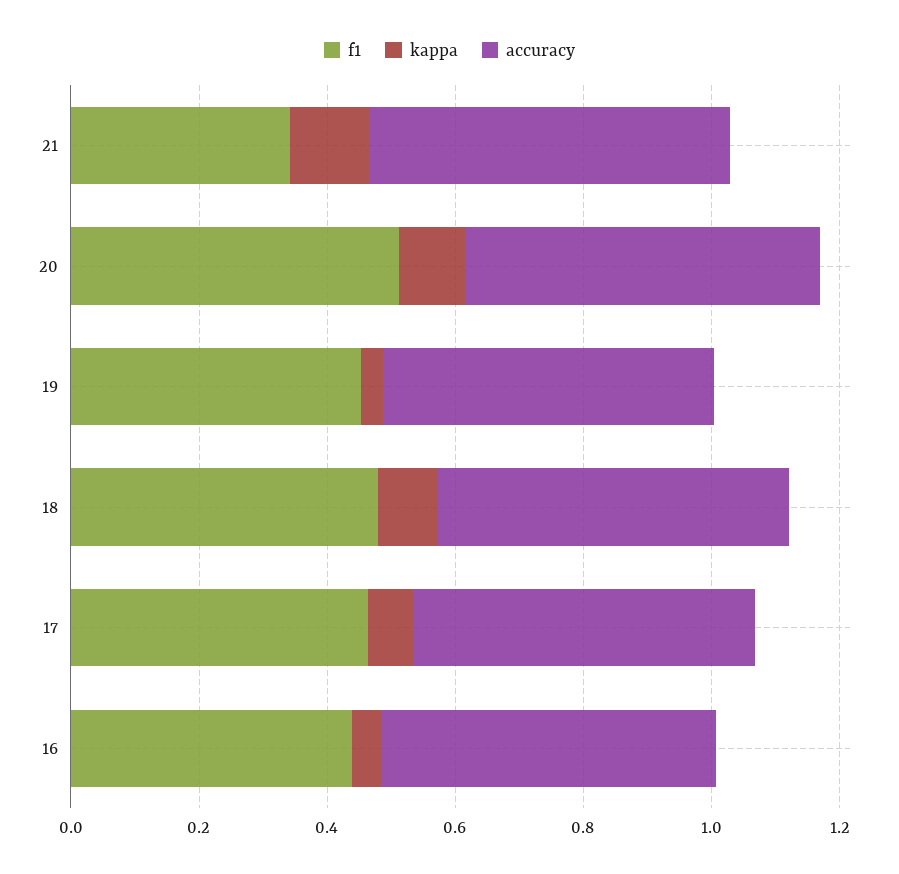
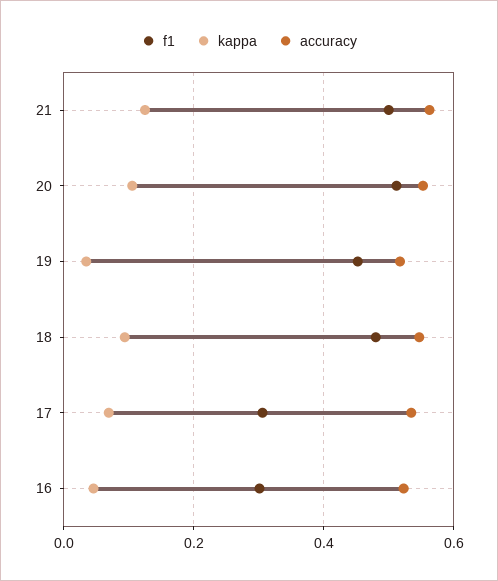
f1, 21: 0.35 -> 0.5
f1, 17: 0.45 -> 0.3
f1, 16: 0.45 -> 0.3

